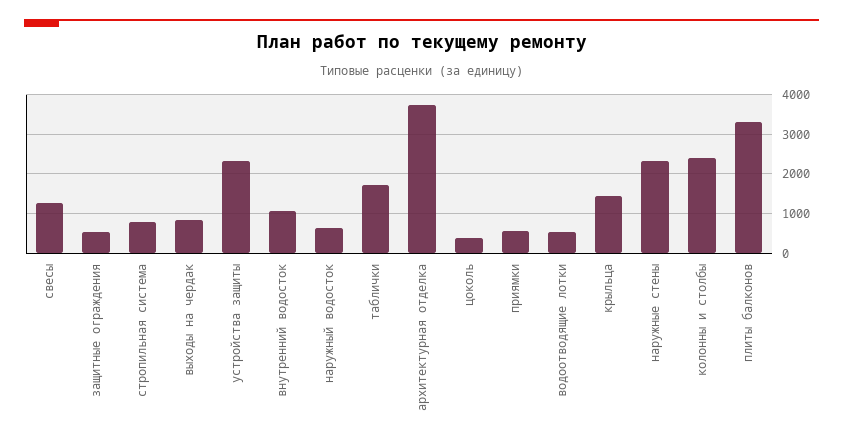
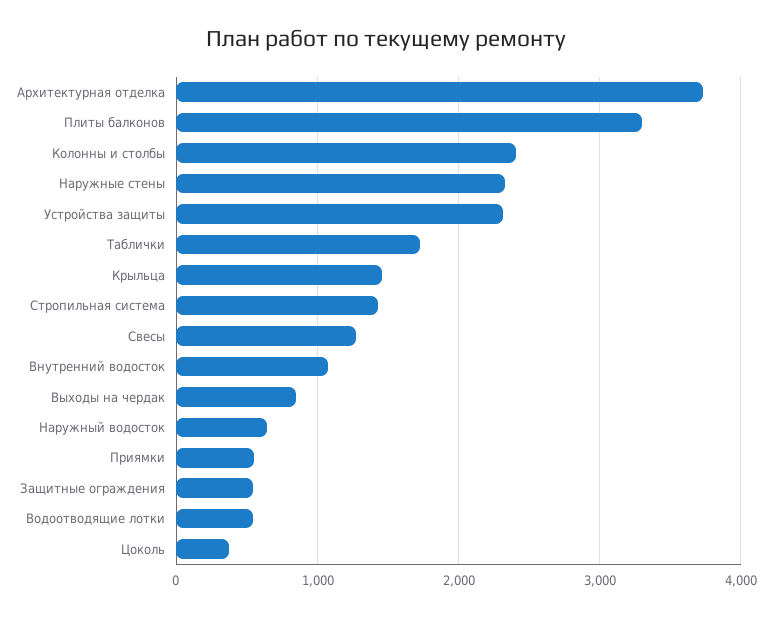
стропильная система: 800 -> 1400

